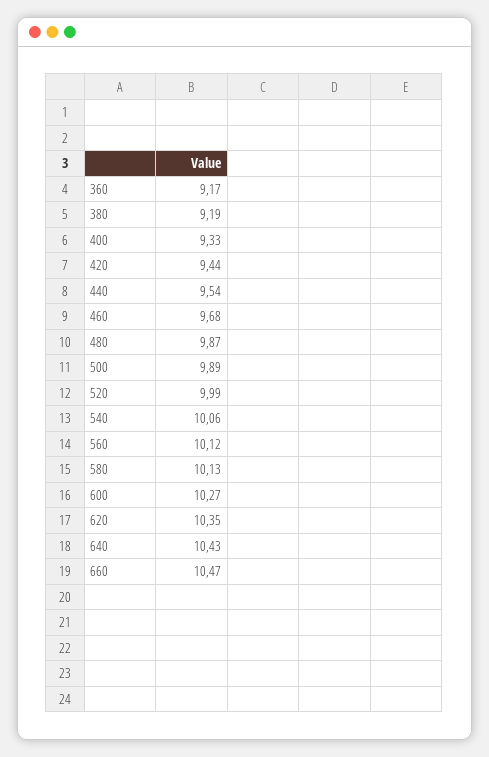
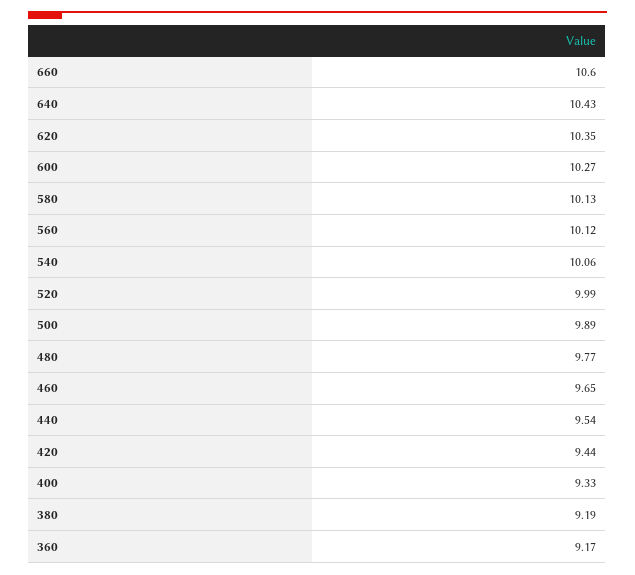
460: 9.68 -> 9.65
480: 9.87 -> 9.77
660: 10.47 -> 10.6

